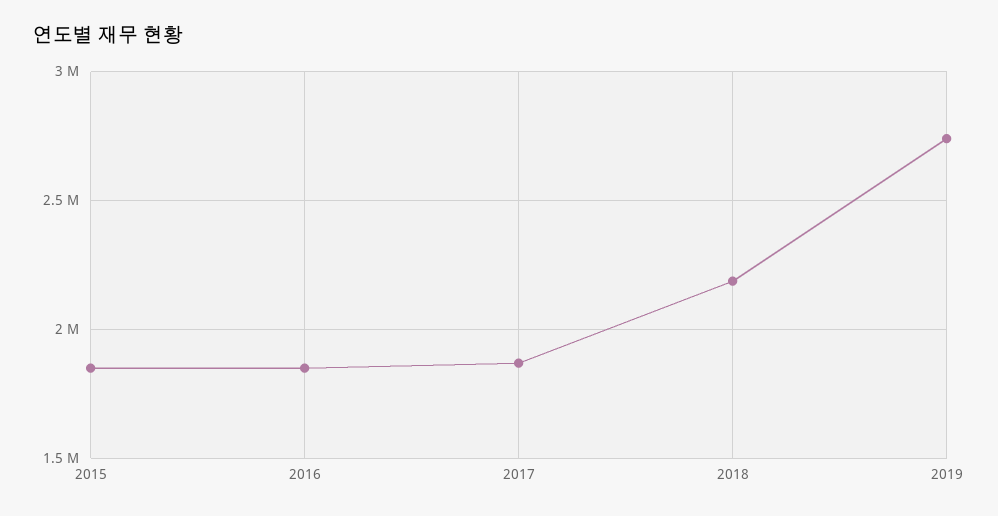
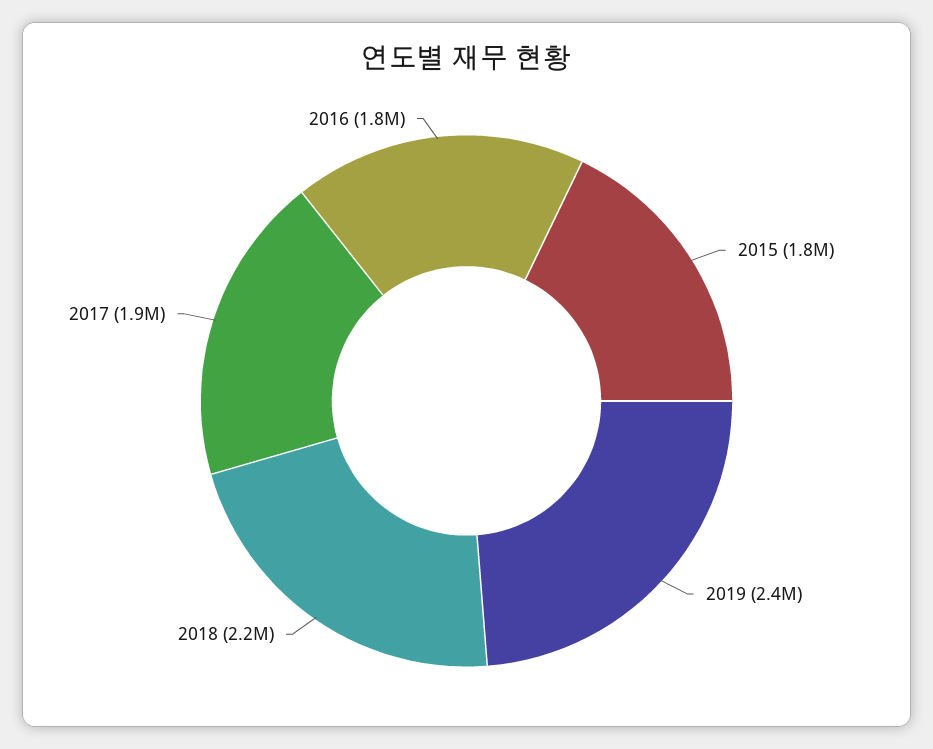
2019: 2750000 -> 2400000

